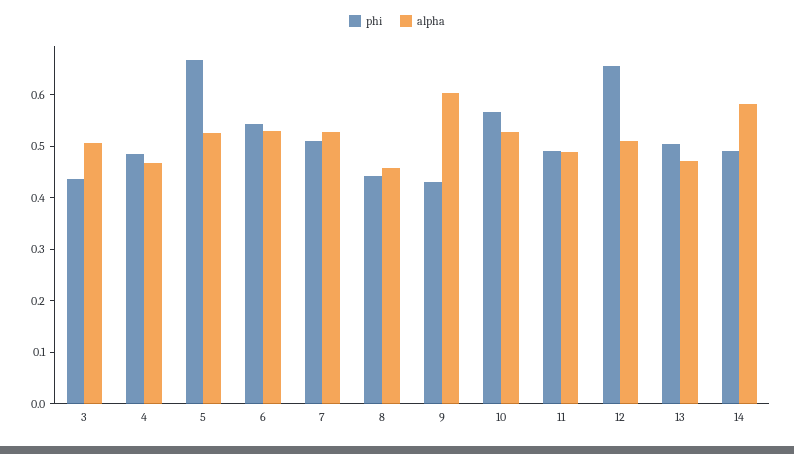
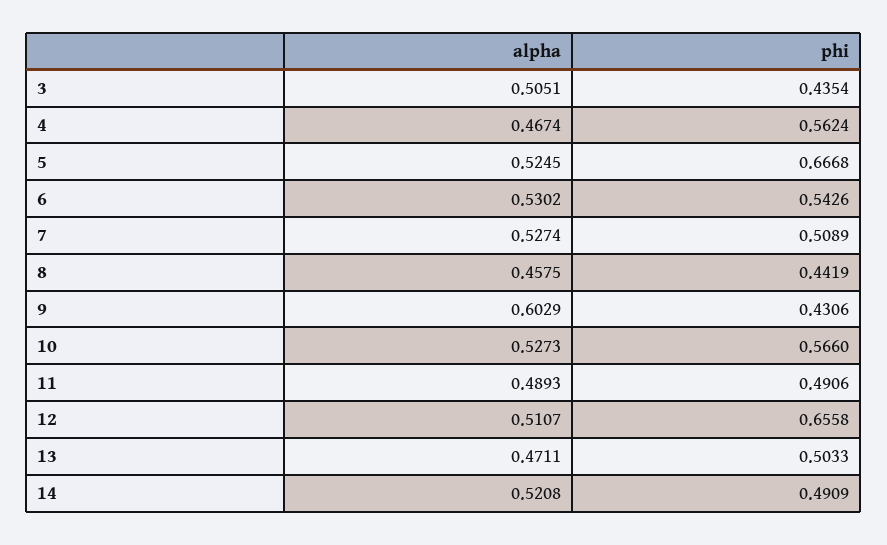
phi, 4: 0.48 -> 0.5624
alpha, 14: 0.58 -> 0.5208

